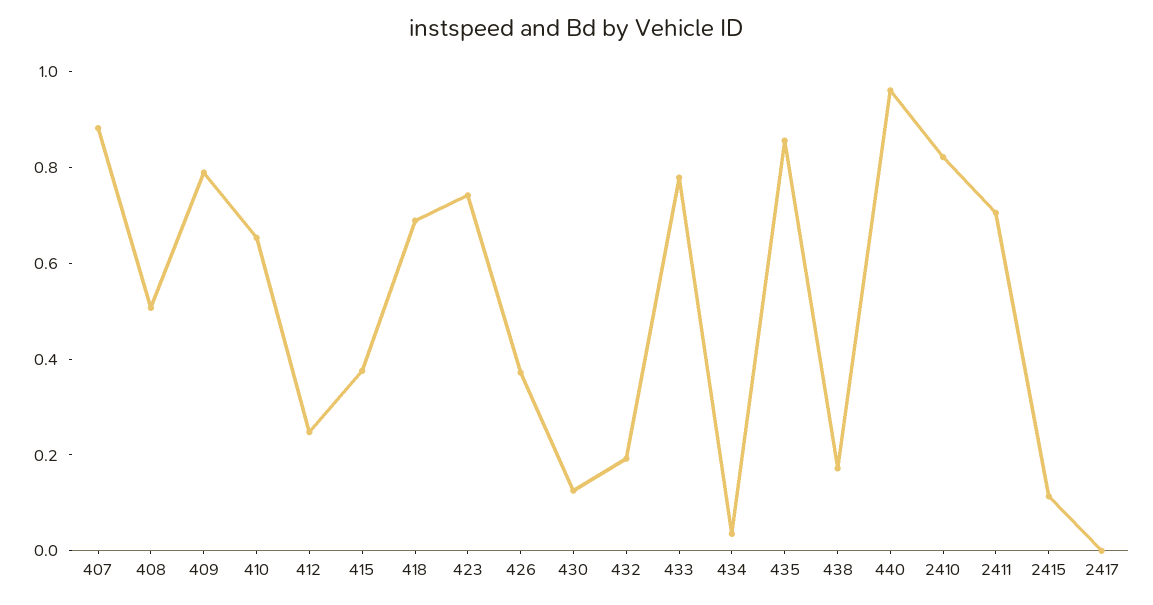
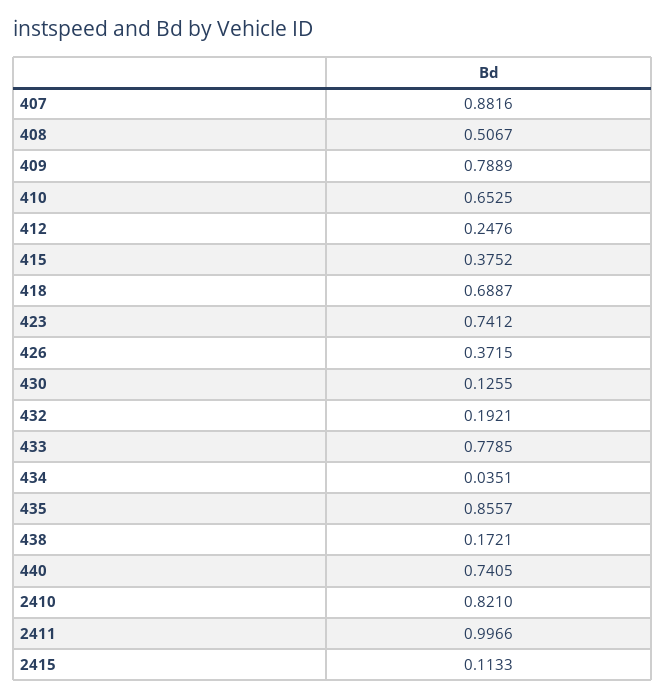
440: 0.95 -> 0.7405
2411: 0.7 -> 0.9966
2417: 0 -> none

